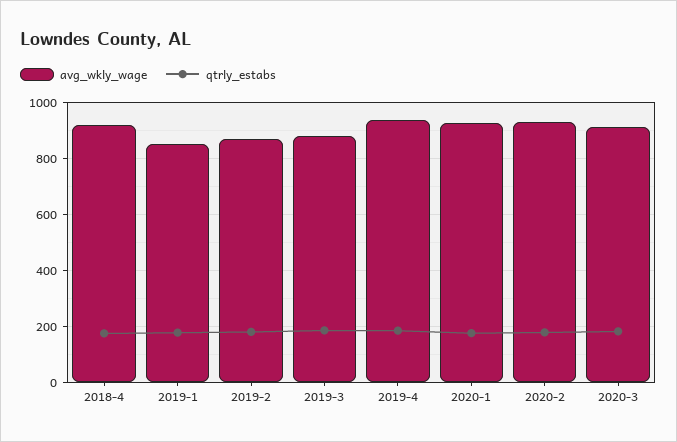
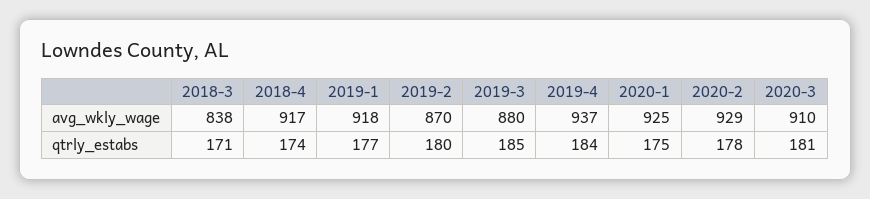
avg_wkly_wage, 2019-1: 850 -> 918
avg_wkly_wage, 2018-3: none -> 838
qtrly_estabs, 2018-3: none -> 171

